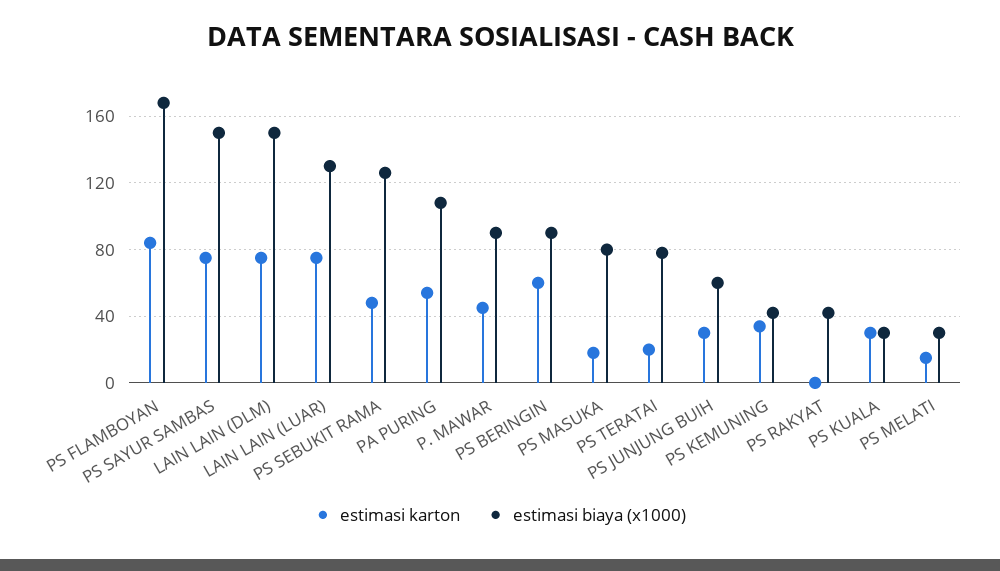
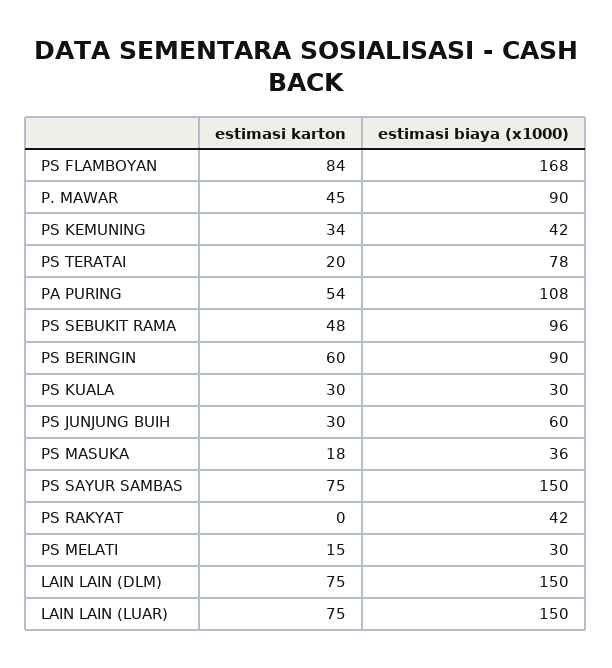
estimasi biaya (x1000), LAIN LAIN (LUAR): 130 -> 150
estimasi biaya (x1000), PS SEBUKIT RAMA: 125 -> 96
estimasi biaya (x1000), PS MASUKA: 80 -> 36

